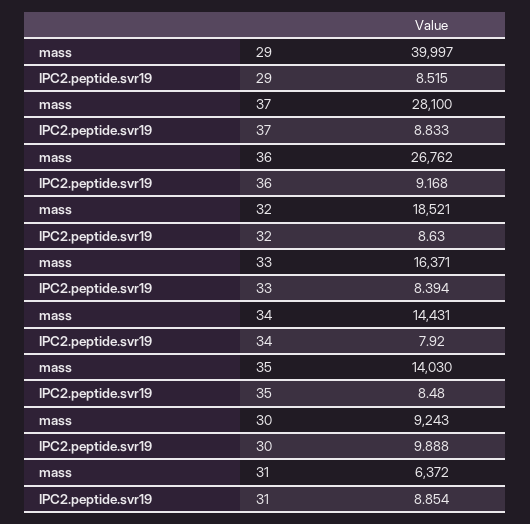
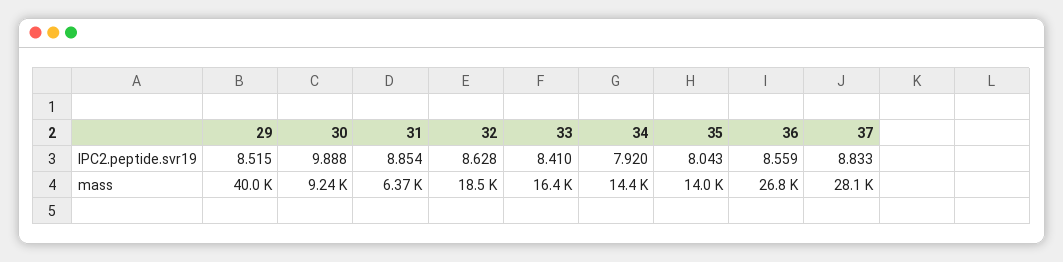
IPC2.peptide.svr19, 36: 9.168 -> 8.559
IPC2.peptide.svr19, 32: 8.63 -> 8.628
IPC2.peptide.svr19, 33: 8.394 -> 8.41
IPC2.peptide.svr19, 35: 8.48 -> 8.043

